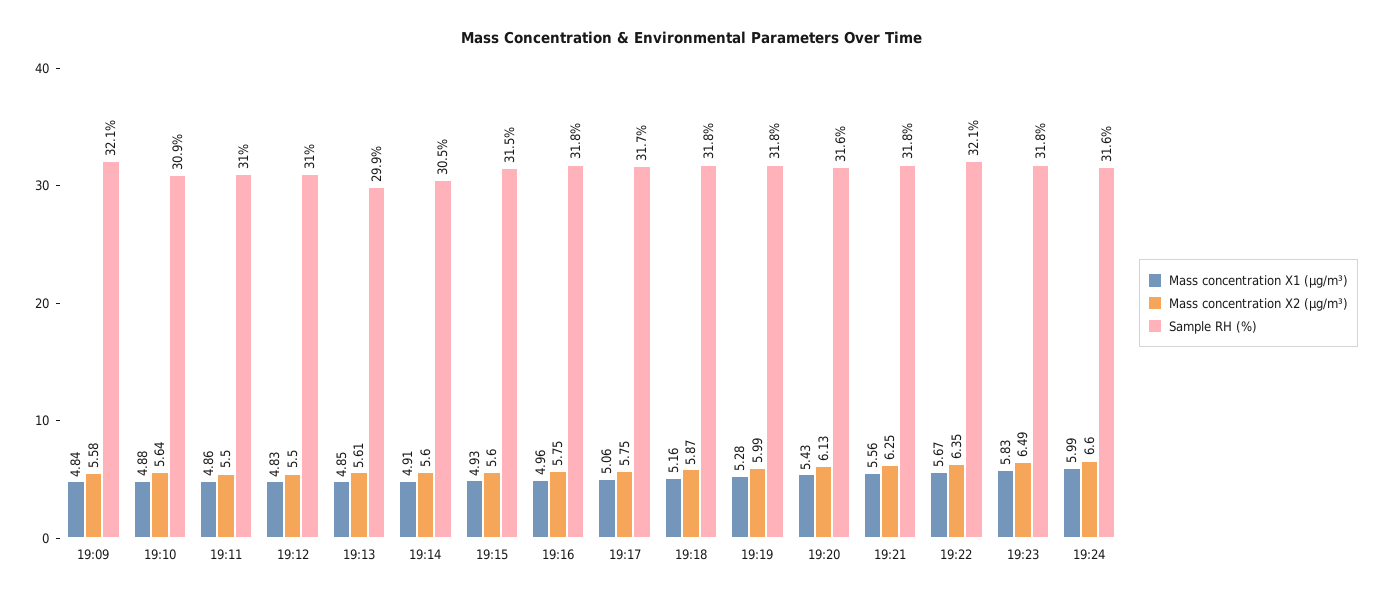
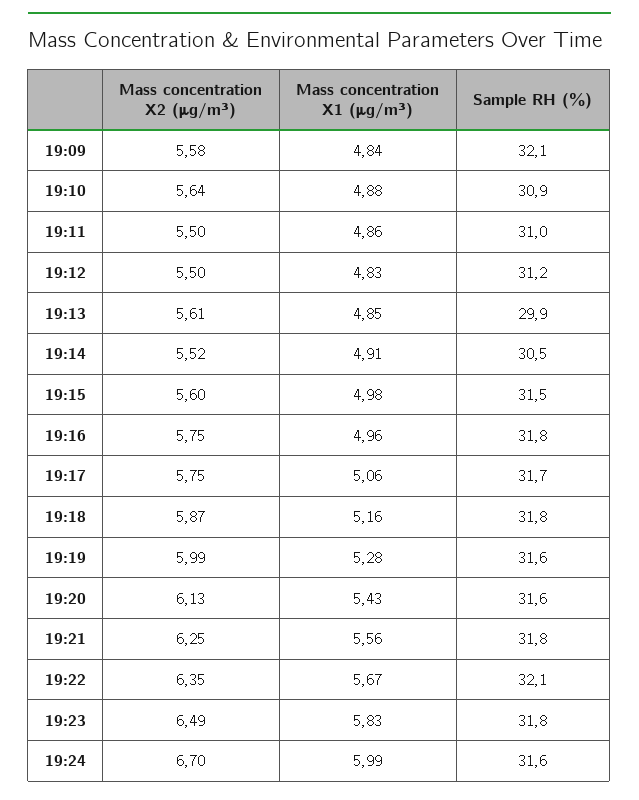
Sample RH (%), 19:12: 31 -> 31.2
Mass concentration X2 (μg/m³), 19:14: 5.6 -> 5.52
Mass concentration X1 (μg/m³), 19:15: 4.93 -> 4.98
Sample RH (%), 19:19: 31.8 -> 31.6
Mass concentration X2 (μg/m³), 19:24: 6.6 -> 6.7

